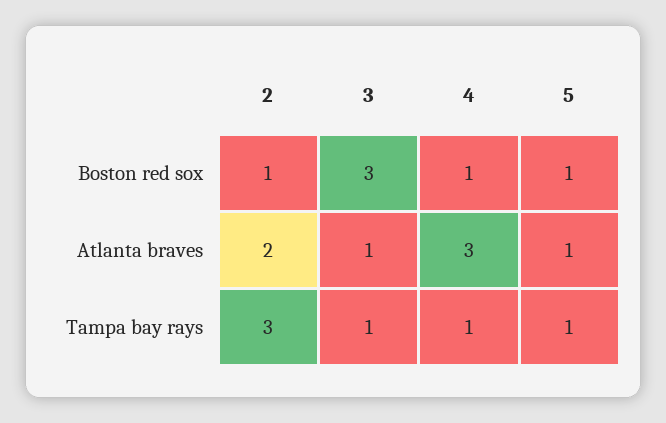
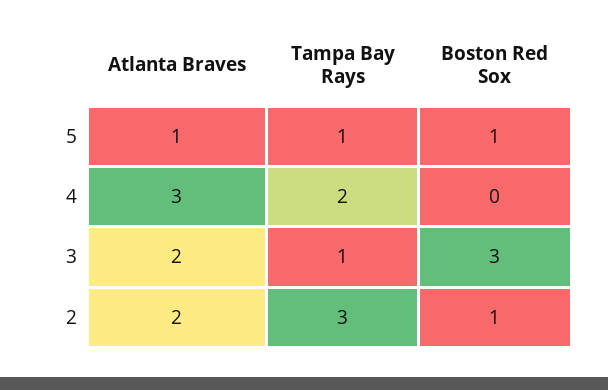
4, Boston red sox: 1 -> 0
3, Atlanta braves: 1 -> 2
4, Tampa bay rays: 1 -> 2

